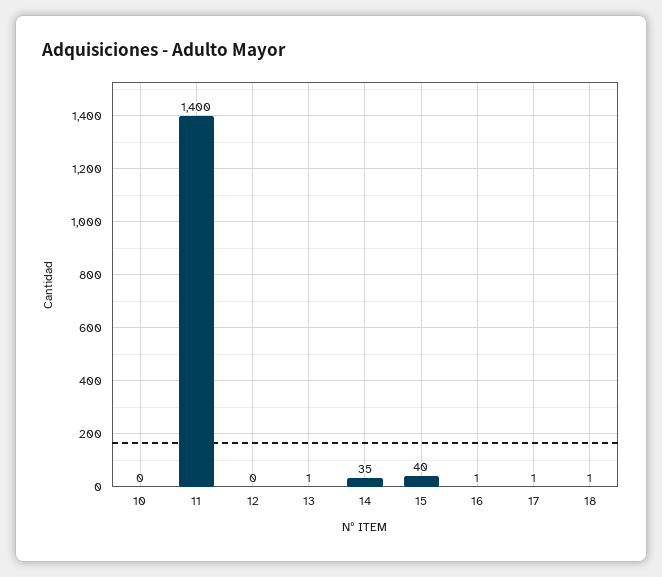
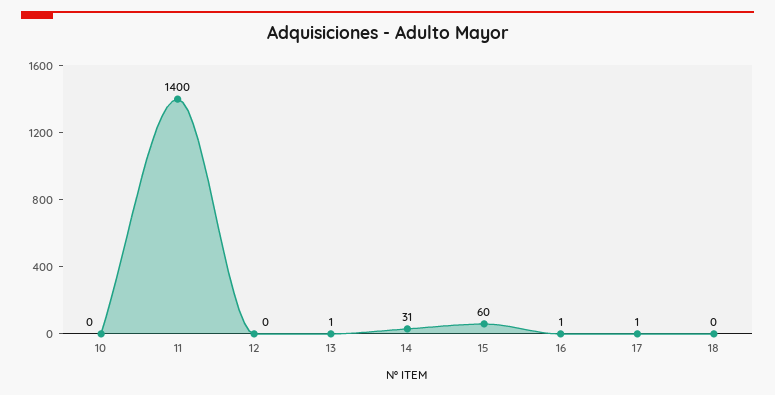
14: 35 -> 31
15: 40 -> 60
18: 1 -> 0

